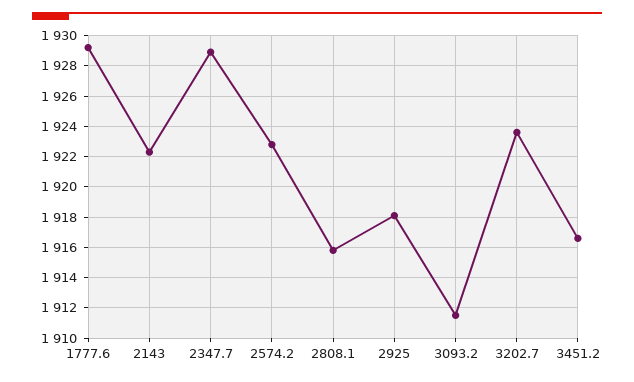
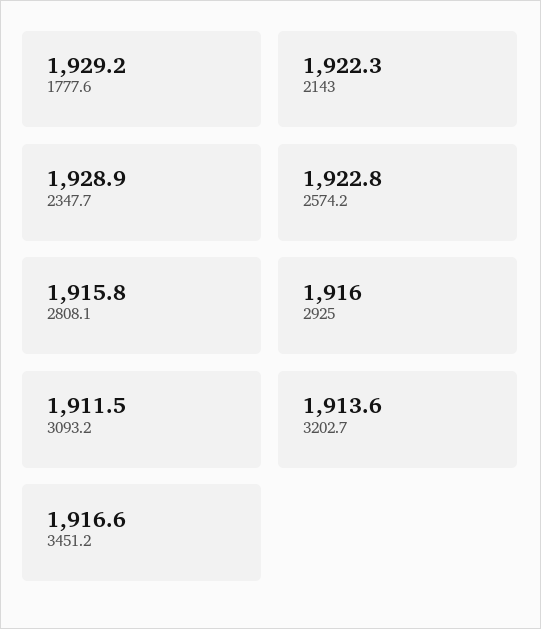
2925: 1918 -> 1916
3202.7: 1923.5 -> 1913.6

